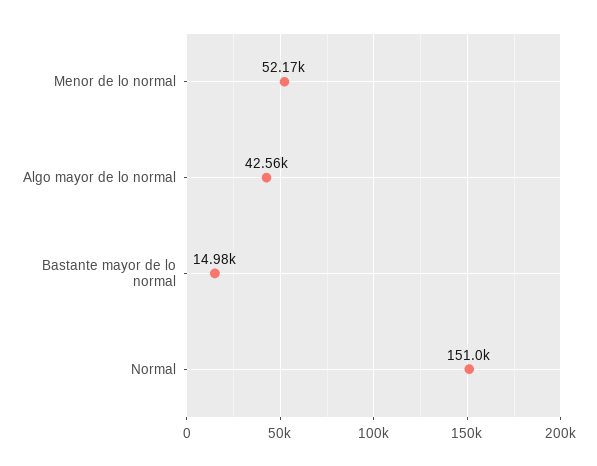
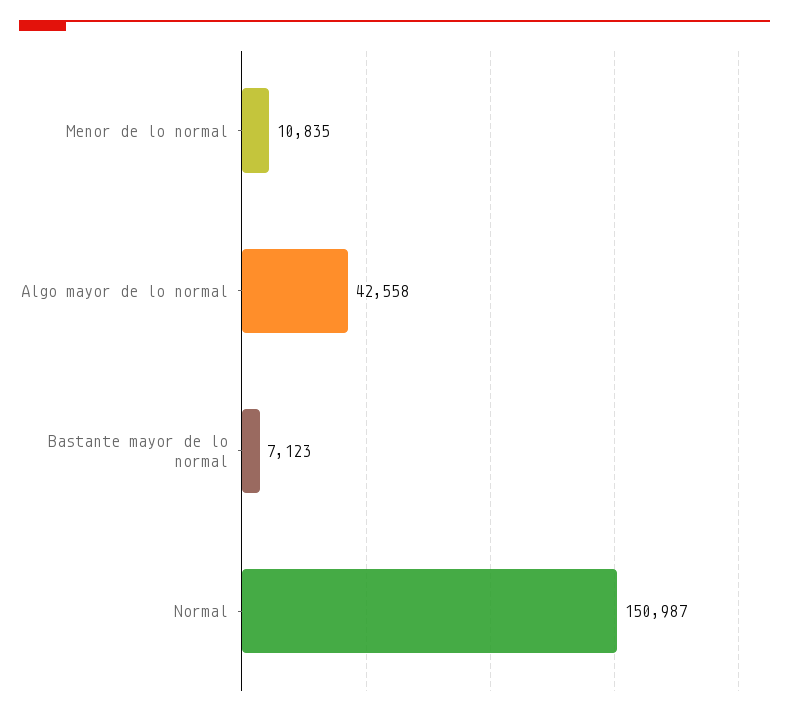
Menor de lo normal: 52170 -> 10835
Bastante mayor de lo normal: 14980 -> 7123

